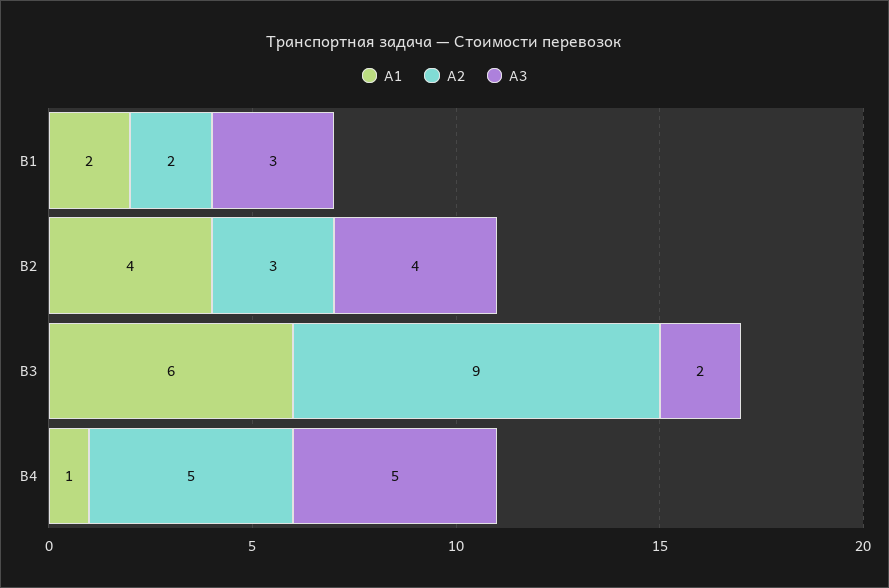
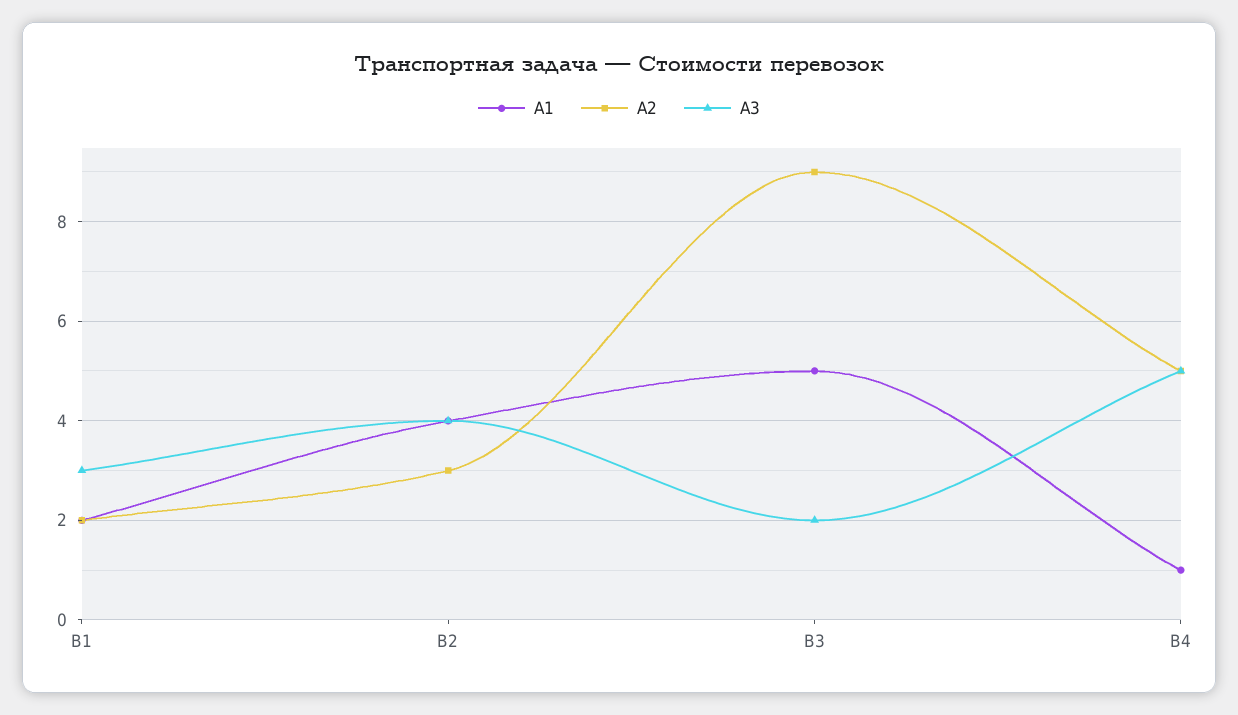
A1, B3: 6 -> 5

